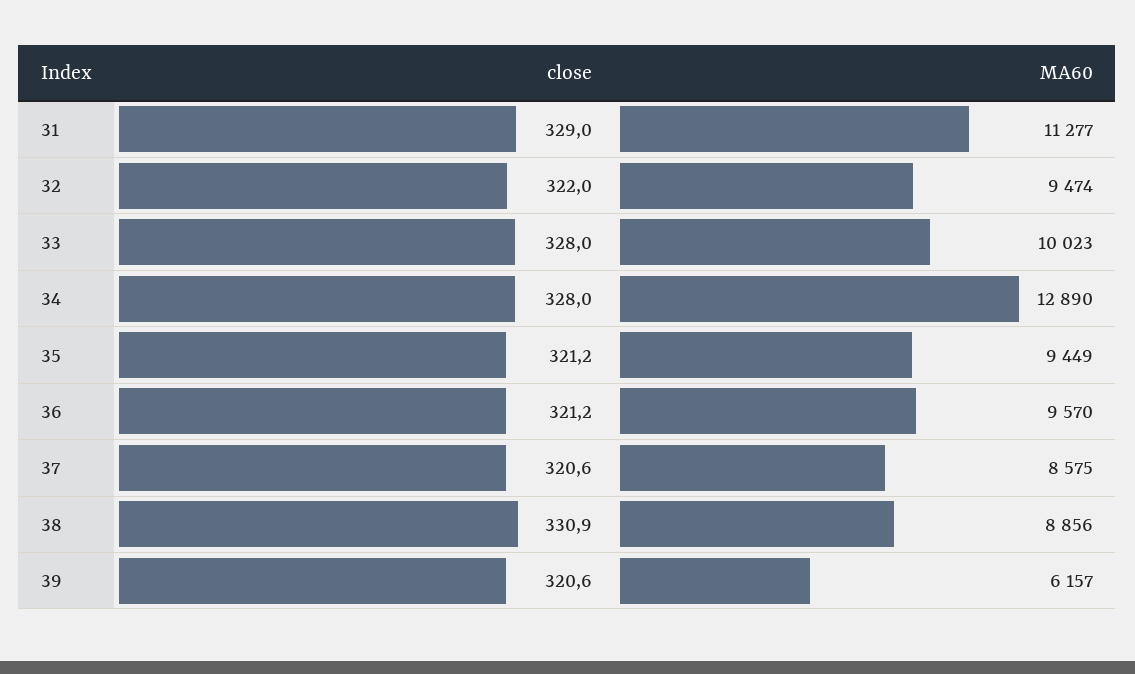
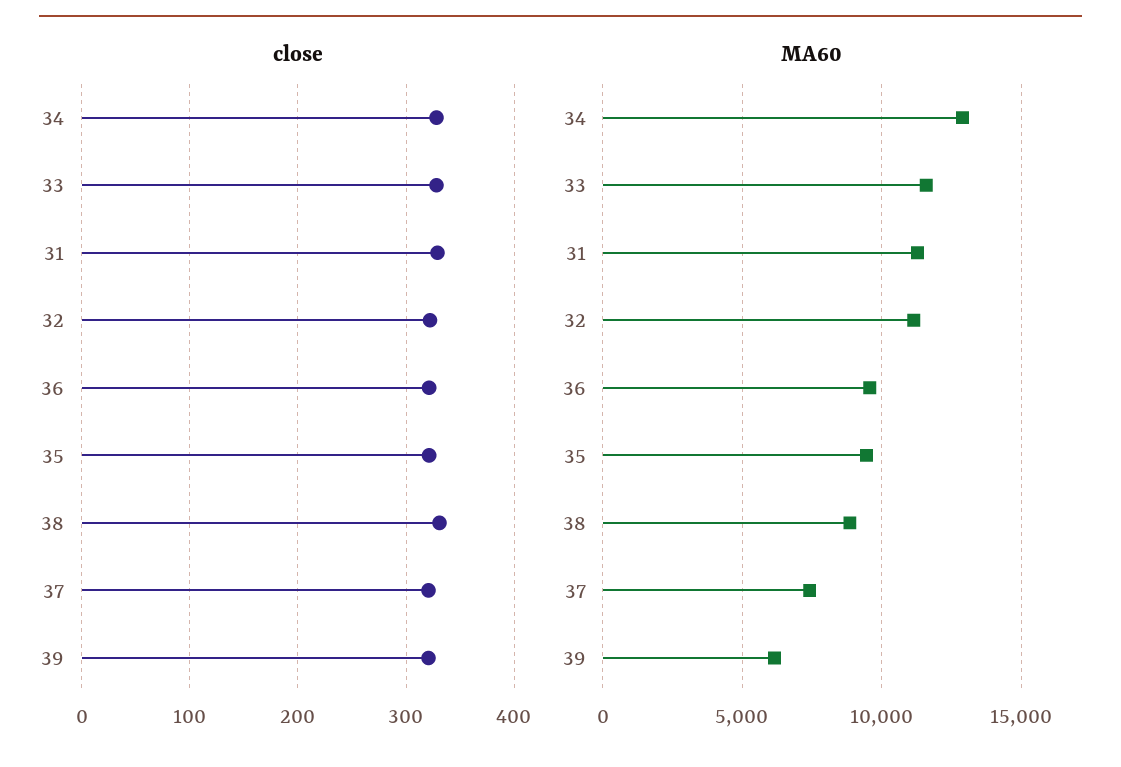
MA60, 32: 9474 -> 11000
MA60, 33: 10023 -> 11500
MA60, 37: 8575 -> 7500

